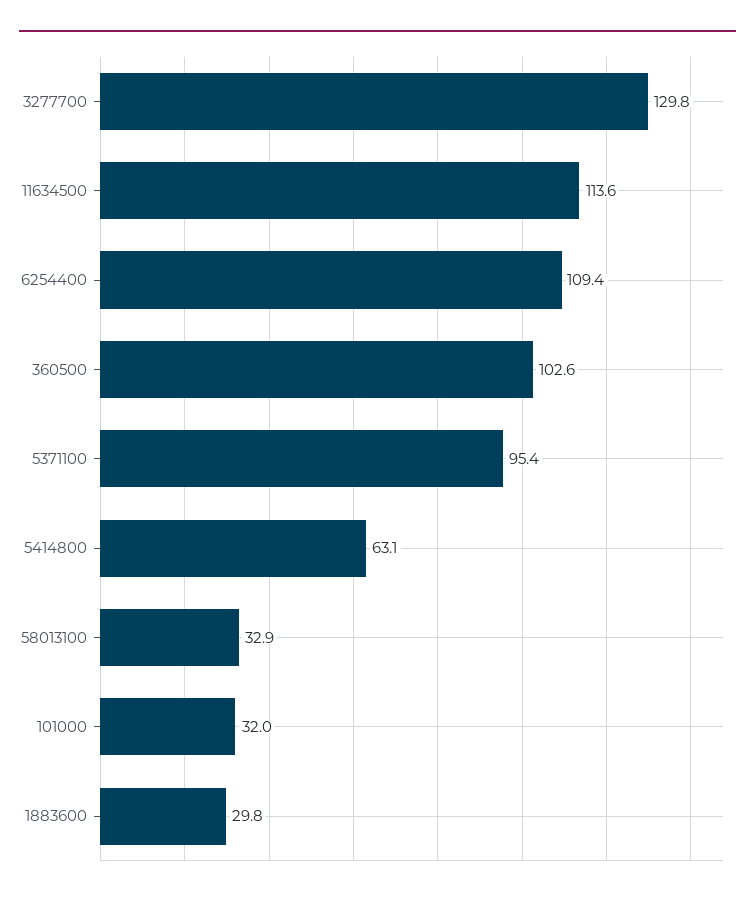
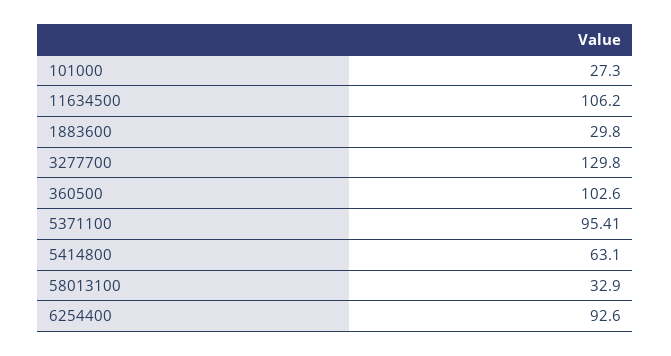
11634500: 113.6 -> 106.2
6254400: 109.4 -> 92.6
101000: 32 -> 27.3

